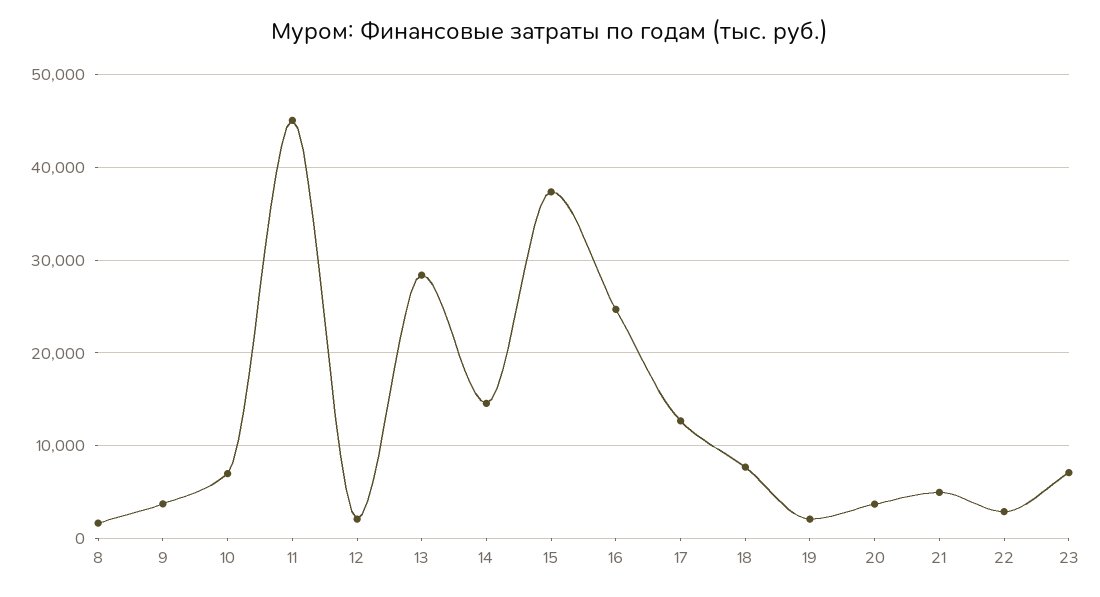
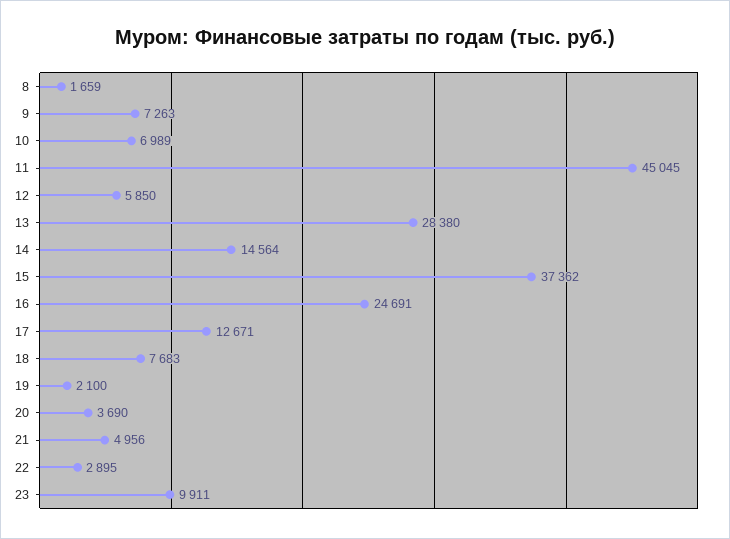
9: 4000 -> 7263
12: 2000 -> 5850
23: 7000 -> 9911

